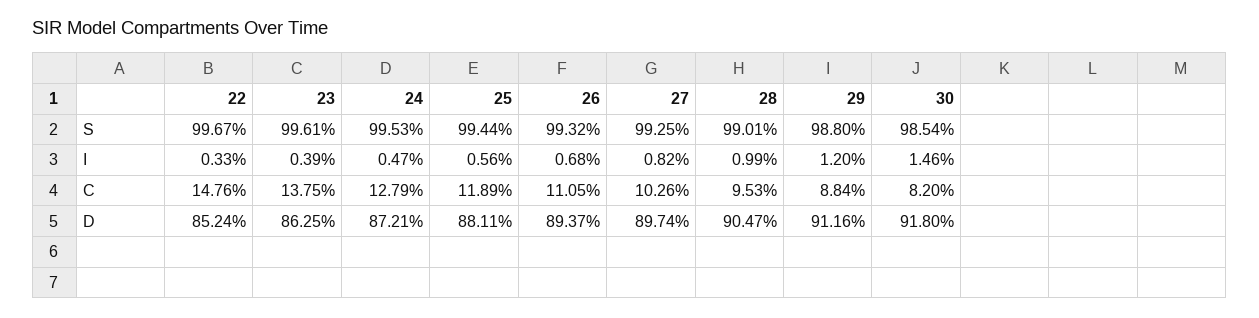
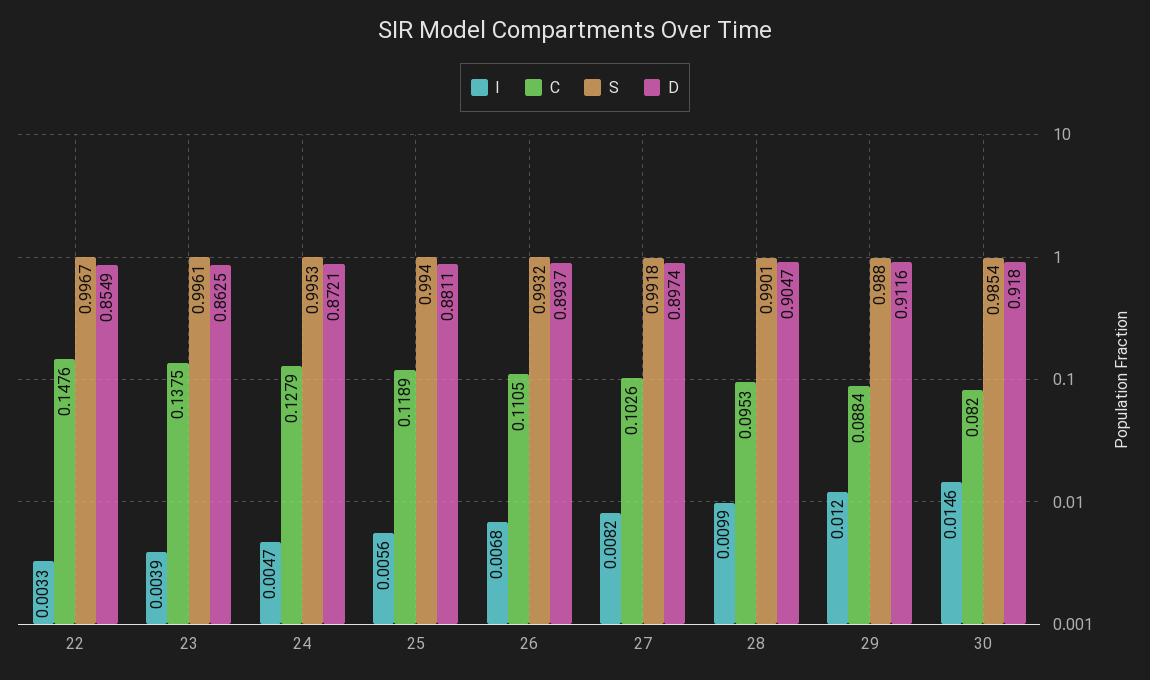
S, 25: 0.9944 -> 0.994
S, 27: 0.9925 -> 0.9918
D, 22: 0.8524 -> 0.8549

